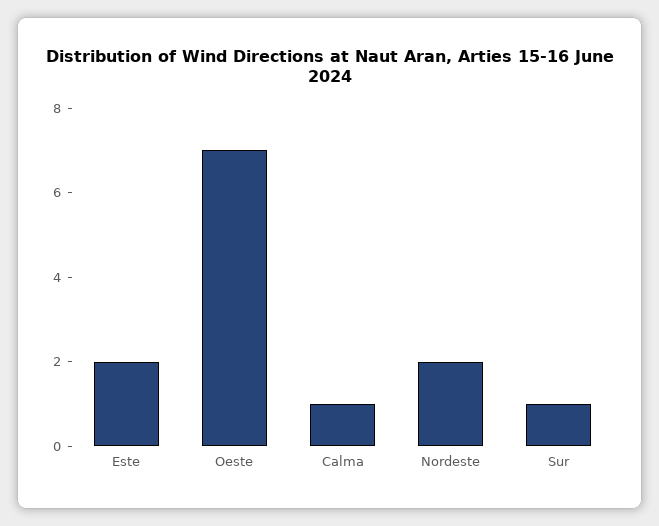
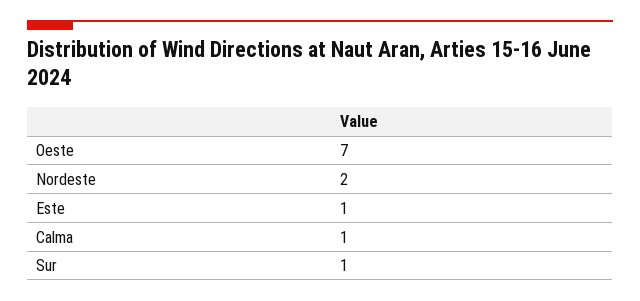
Este: 2 -> 1

